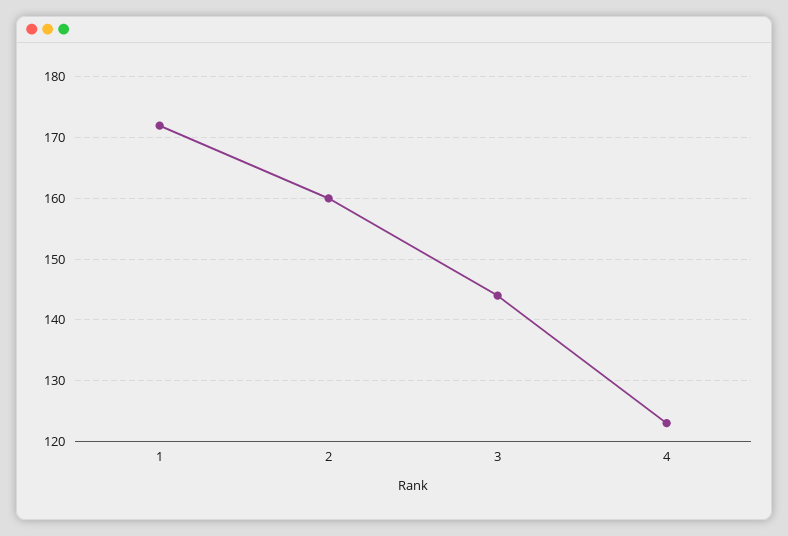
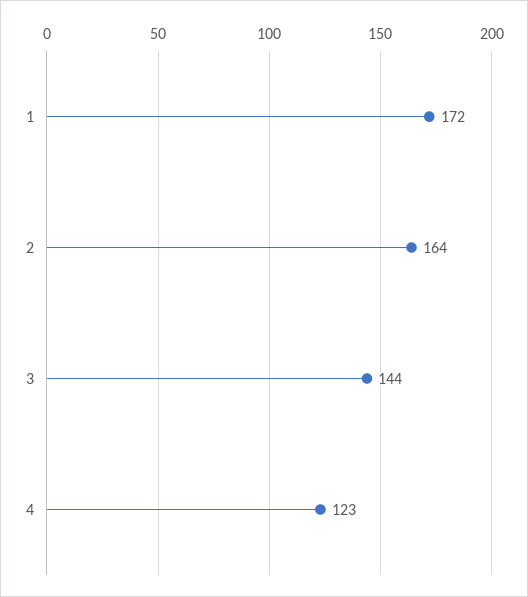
2: 160 -> 164

